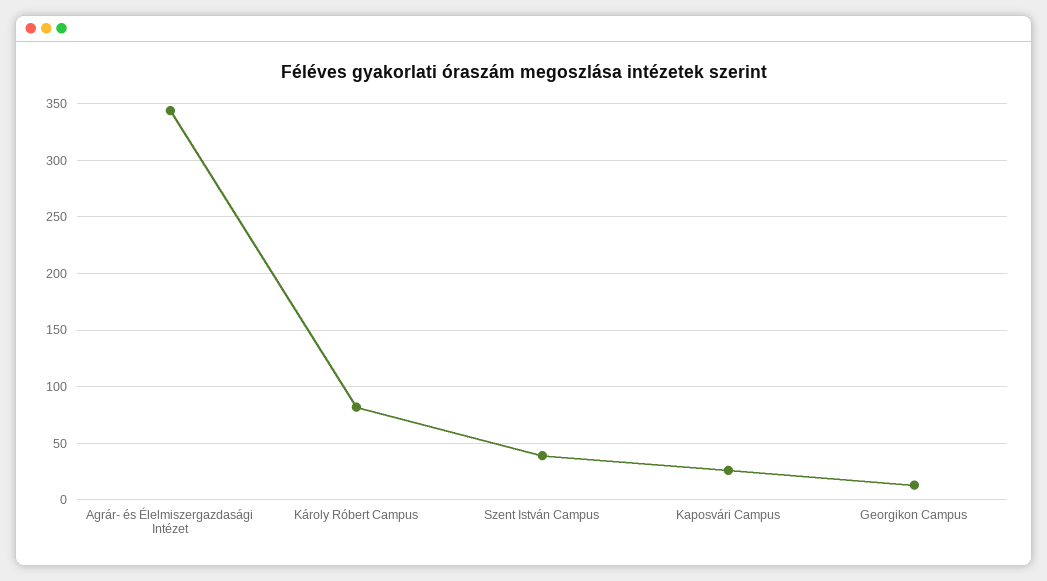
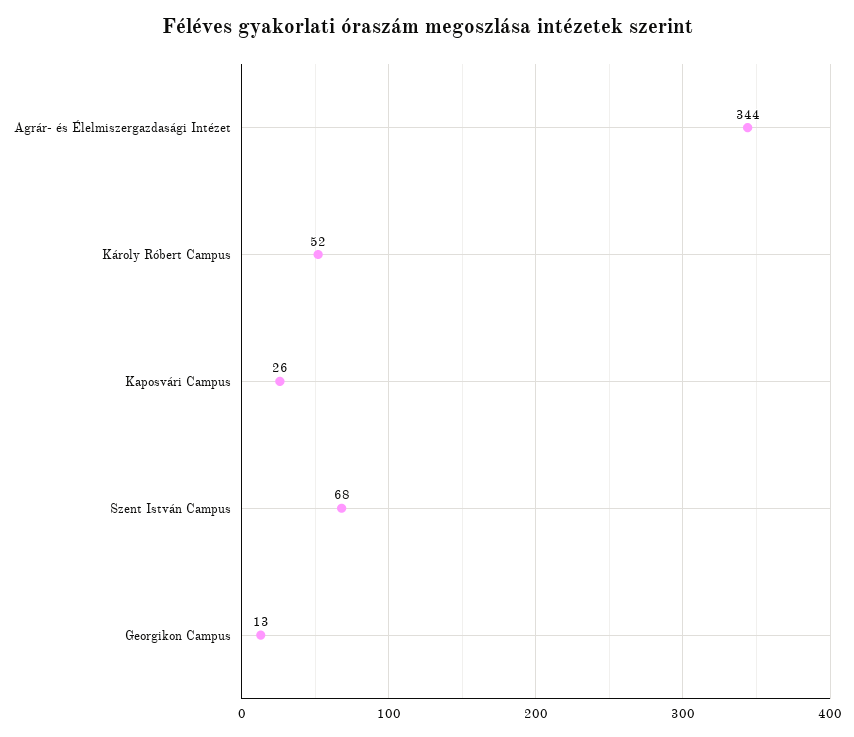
Károly Róbert Campus: 80 -> 52
Szent István Campus: 40 -> 68

